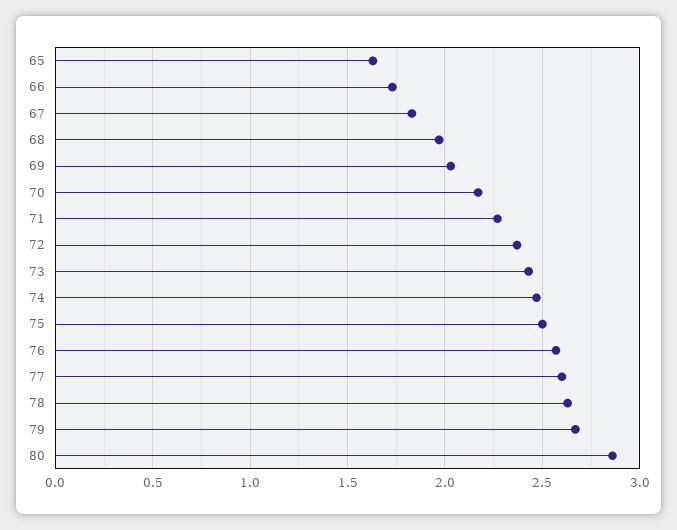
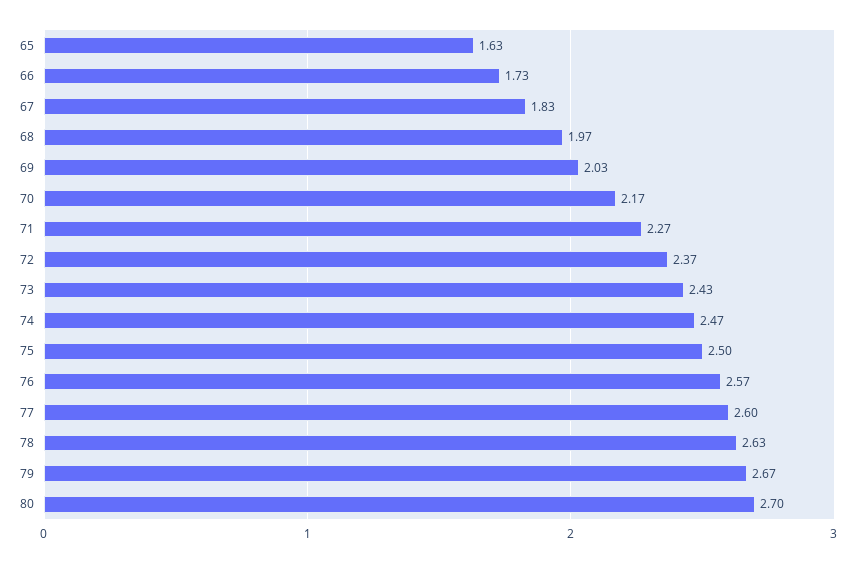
80: 2.85 -> 2.7

